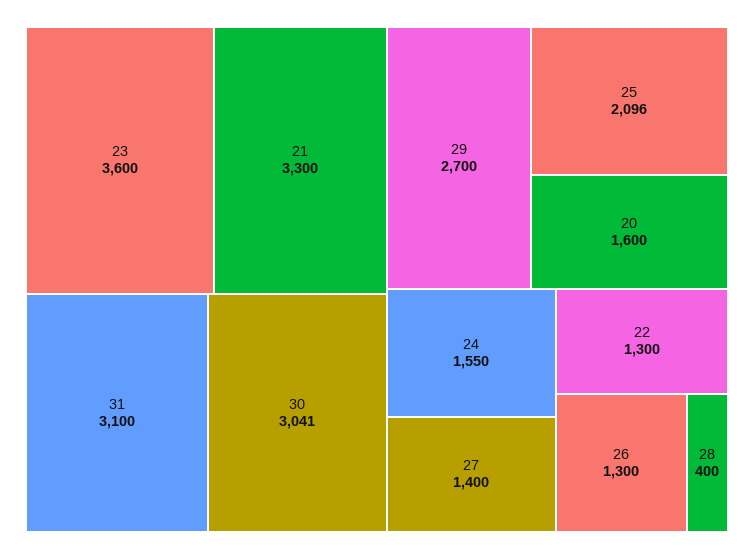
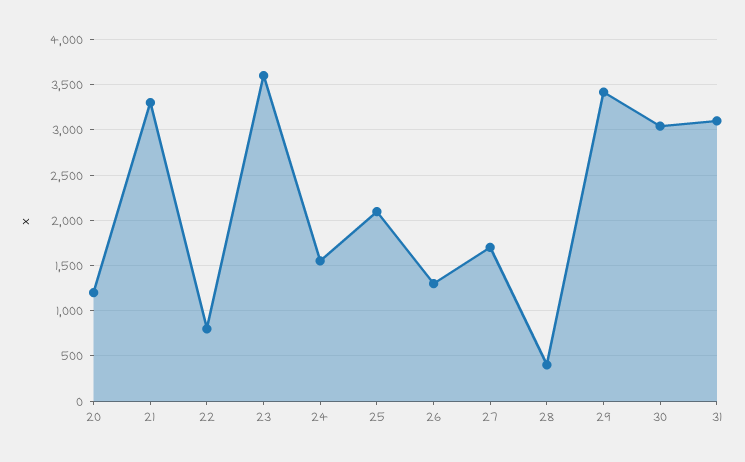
29: 2700 -> 3400
20: 1600 -> 1200
27: 1400 -> 1700
22: 1300 -> 800

